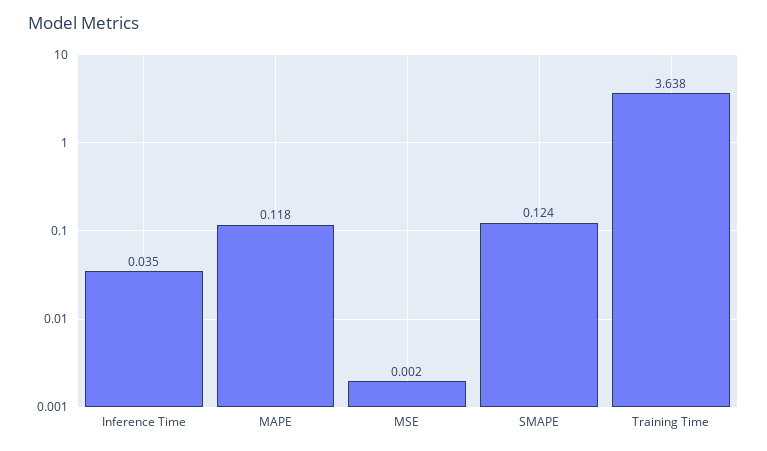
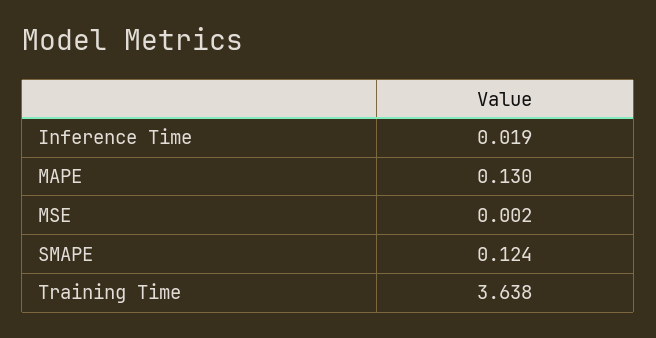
Inference Time: 0.035 -> 0.019
MAPE: 0.118 -> 0.13

